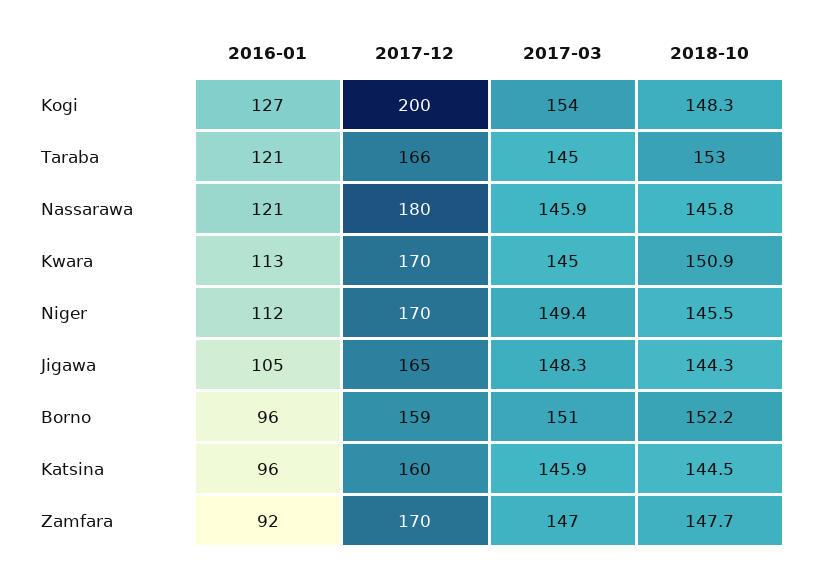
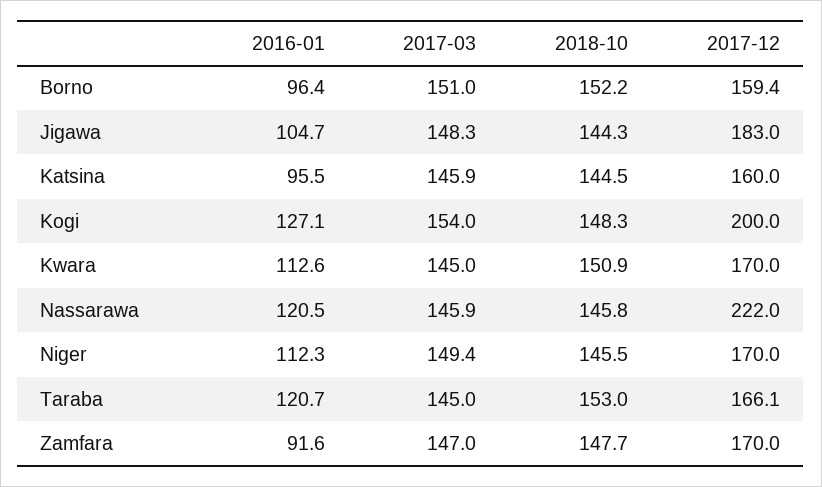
2017-12, Nassarawa: 180 -> 222
2017-12, Jigawa: 165 -> 183

